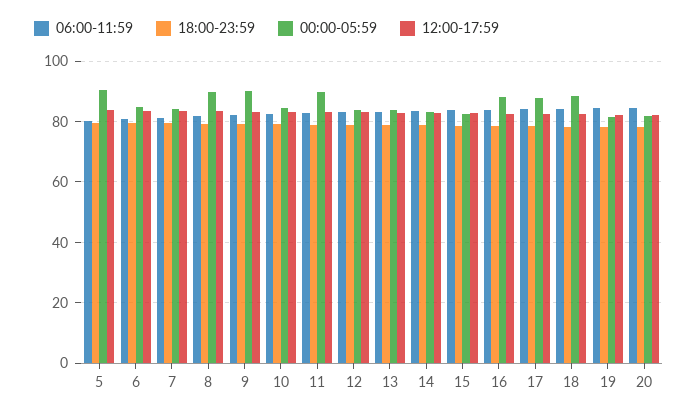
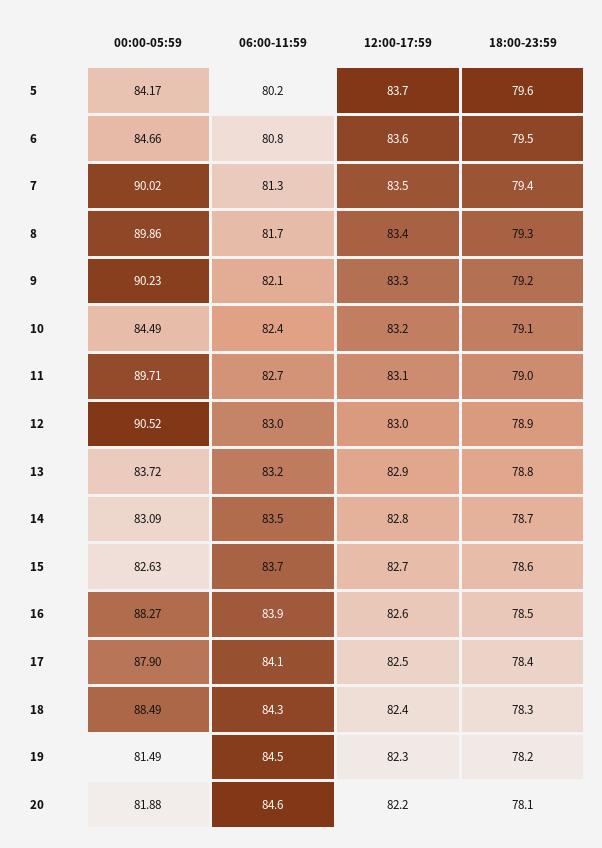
00:00-05:59, 5: 90 -> 84.17
00:00-05:59, 7: 84 -> 90.02
00:00-05:59, 12: 84 -> 90.52

